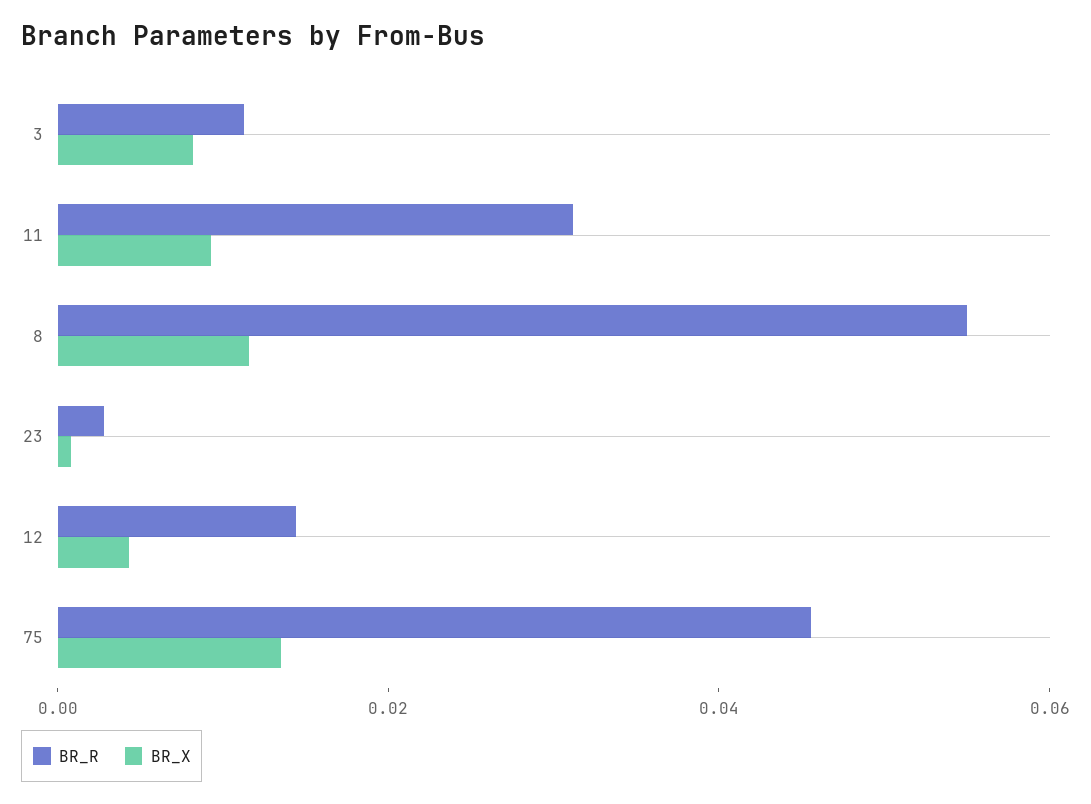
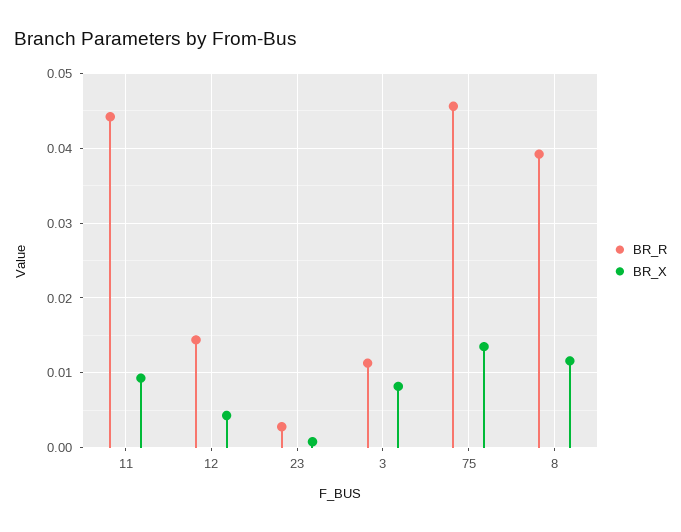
BR_R, 11: 0.03 -> 0.044
BR_R, 8: 0.055 -> 0.039

